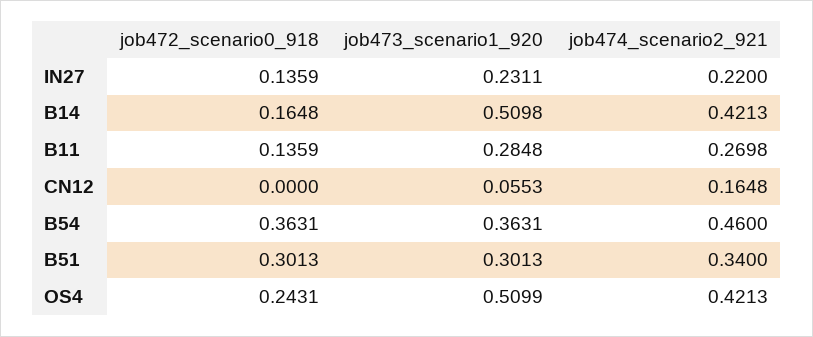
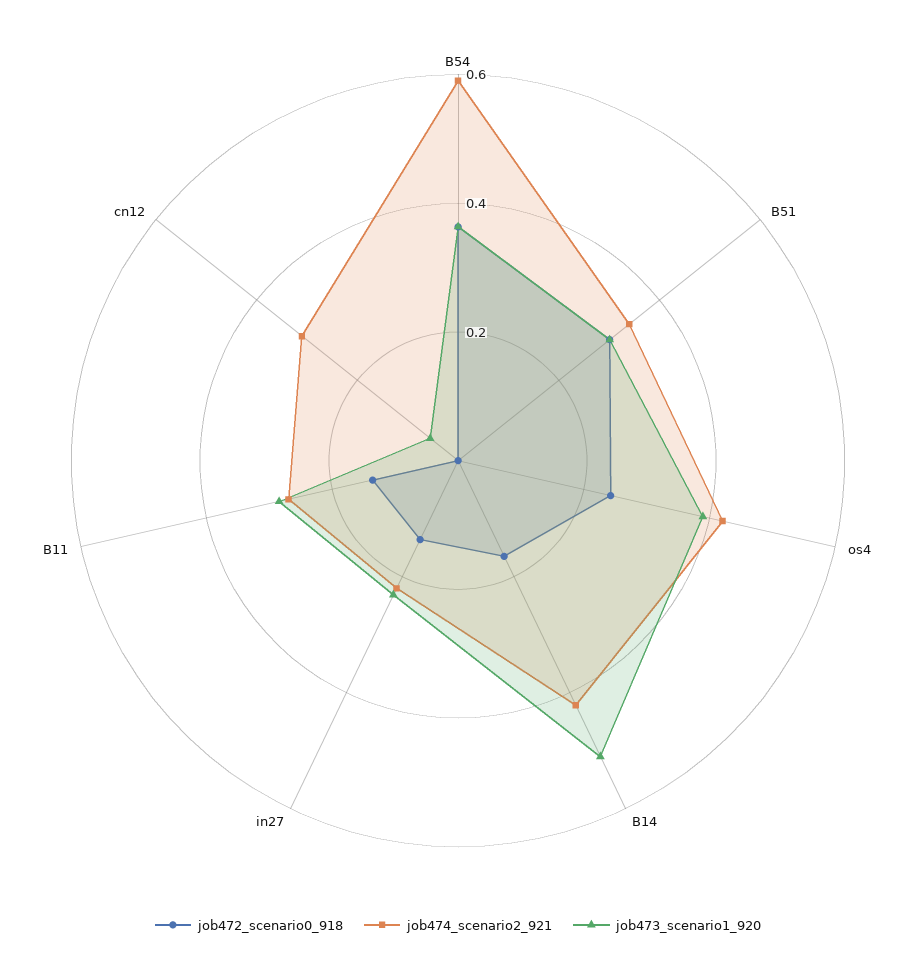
job474_scenario2_921, CN12: 0.1648 -> 0.3
job474_scenario2_921, B54: 0.46 -> 0.6
job473_scenario1_920, OS4: 0.5099 -> 0.4

